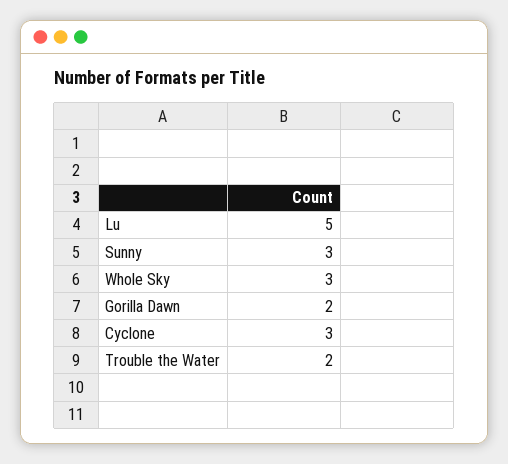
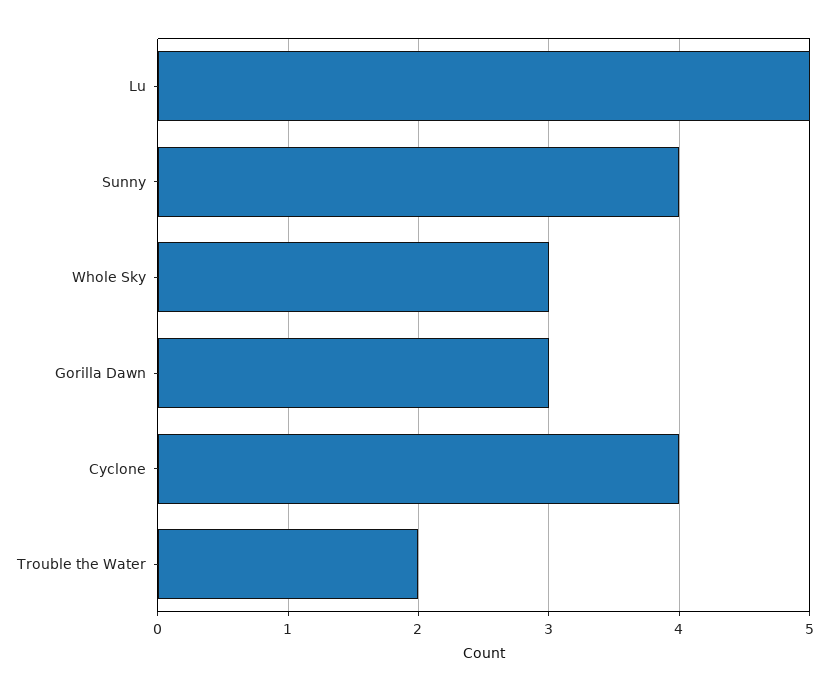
Sunny: 3 -> 4
Gorilla Dawn: 2 -> 3
Cyclone: 3 -> 4

